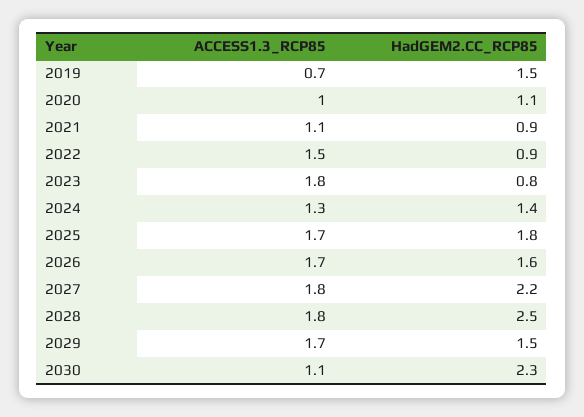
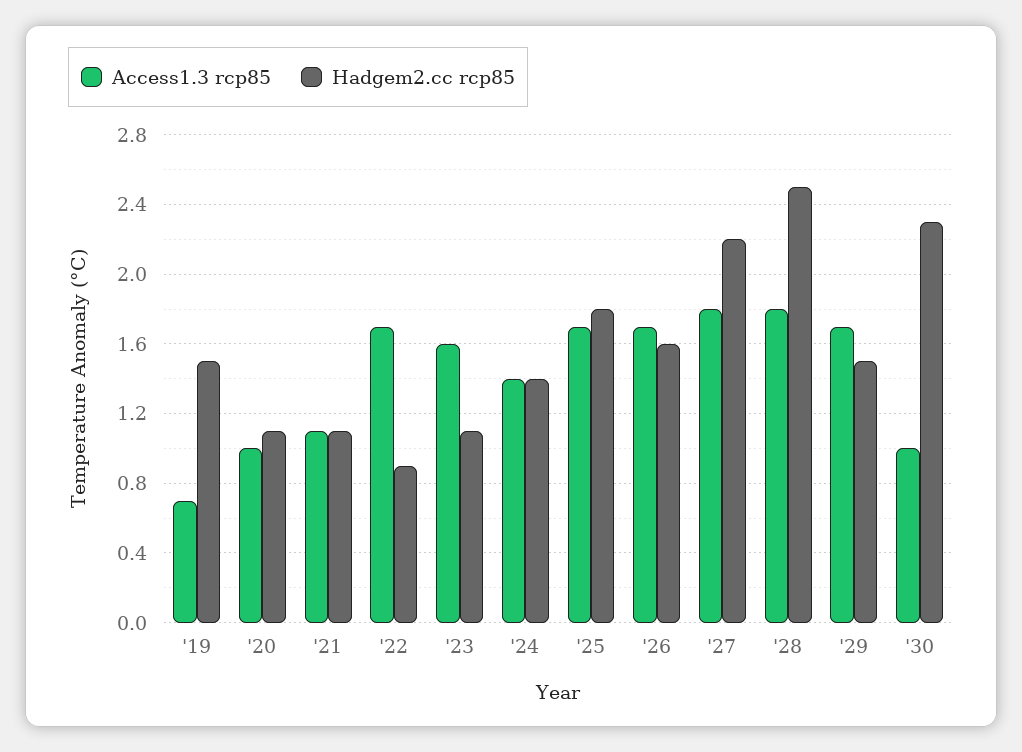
HadGEM2.CC_RCP85, 2021: 0.9 -> 1.1
ACCESS1.3_RCP85, 2022: 1.5 -> 1.7
ACCESS1.3_RCP85, 2023: 1.8 -> 1.6
HadGEM2.CC_RCP85, 2023: 0.8 -> 1.1
ACCESS1.3_RCP85, 2024: 1.3 -> 1.4
ACCESS1.3_RCP85, 2030: 1.1 -> 1

